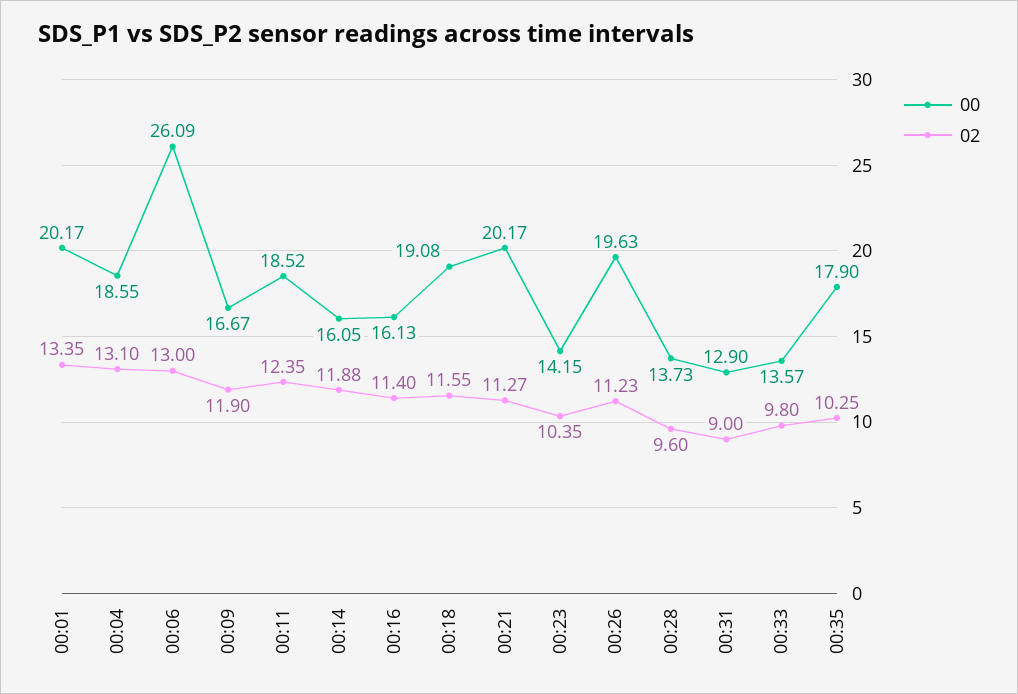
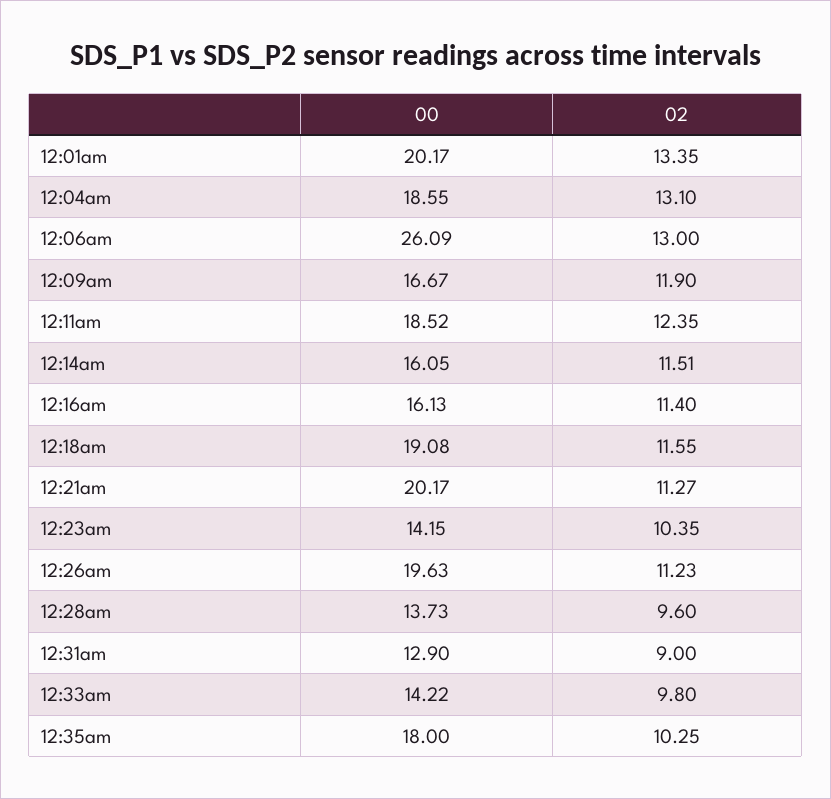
02, 00:14: 11.88 -> 11.51
00, 00:33: 13.57 -> 14.22
00, 00:35: 17.9 -> 18

